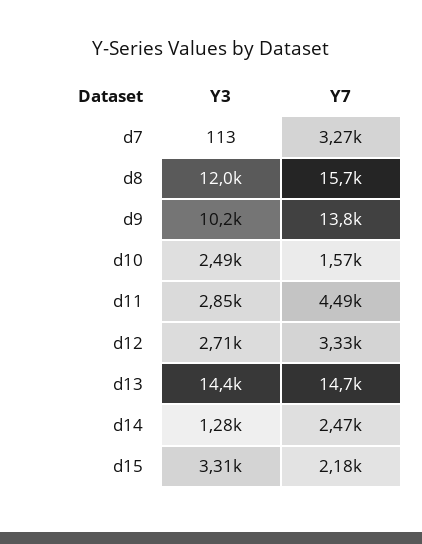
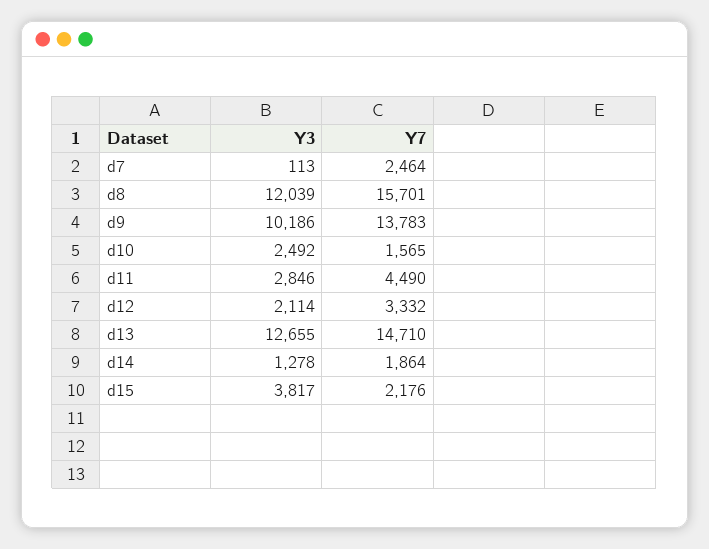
Y7, d7: 3270 -> 2464
Y3, d12: 2710 -> 2114
Y3, d13: 14400 -> 12655
Y7, d14: 2470 -> 1864
Y3, d15: 3310 -> 3817

